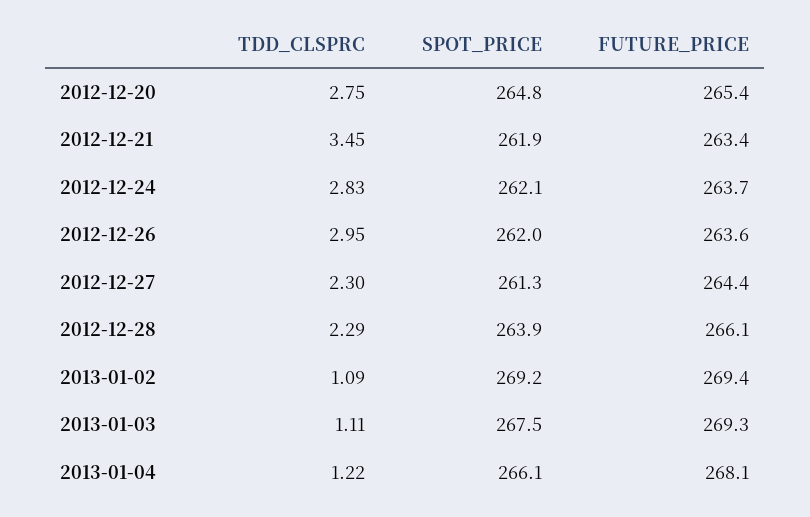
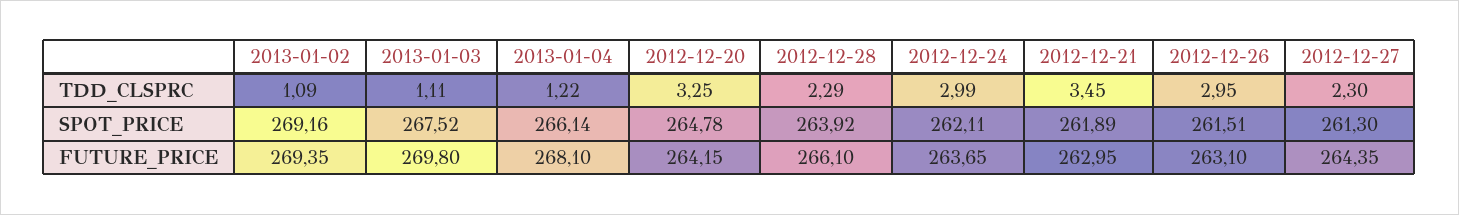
TDD_CLSPRC, 2012-12-20: 2.75 -> 3.25
FUTURE_PRICE, 2012-12-20: 265.4 -> 264.15
FUTURE_PRICE, 2012-12-21: 263.4 -> 262.95
TDD_CLSPRC, 2012-12-24: 2.83 -> 2.99
SPOT_PRICE, 2012-12-26: 262 -> 261.51
FUTURE_PRICE, 2012-12-26: 263.6 -> 263.1
FUTURE_PRICE, 2013-01-03: 269.3 -> 269.8

